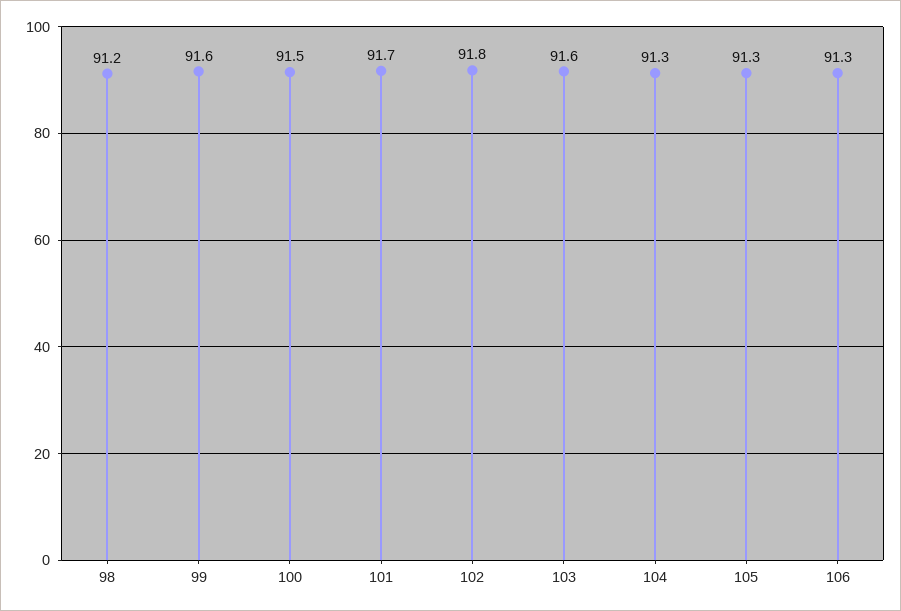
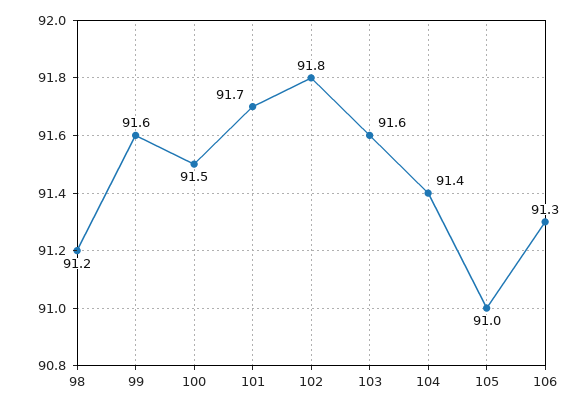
104: 91.3 -> 91.4
105: 91.3 -> 91

